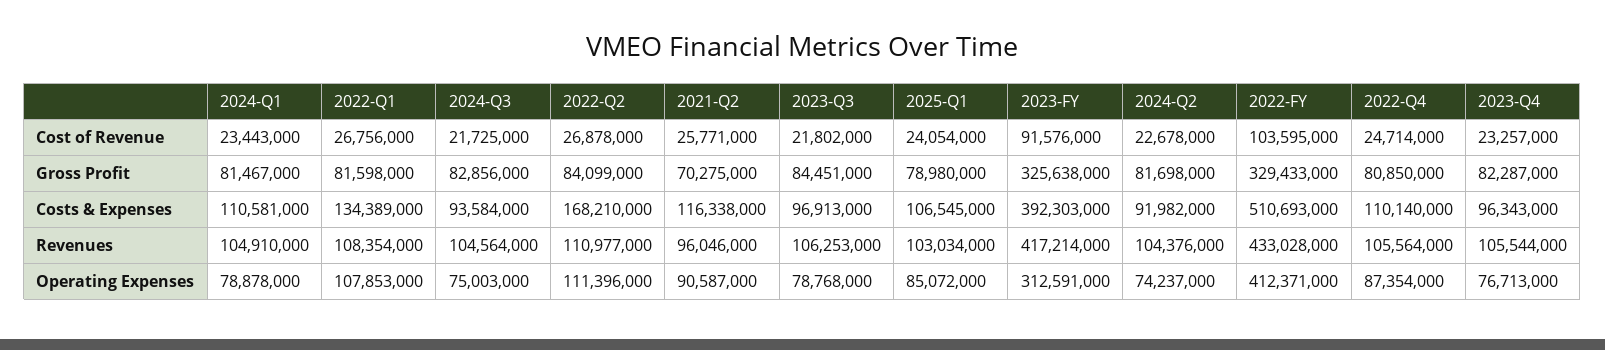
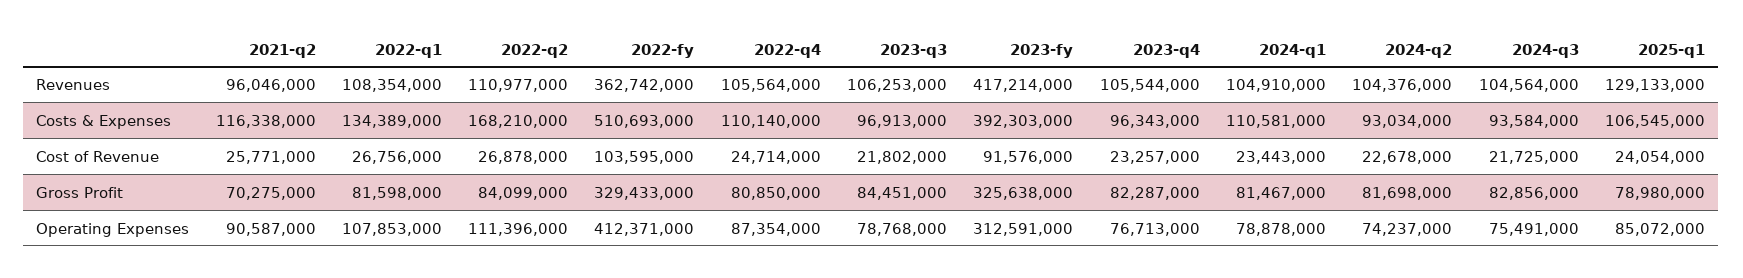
2024-Q2, Costs & Expenses: 91982000 -> 93034000
2025-Q1, Revenues: 103034000 -> 129133000
2022-FY, Revenues: 433028000 -> 362742000
2024-Q3, Operating Expenses: 75003000 -> 75491000

